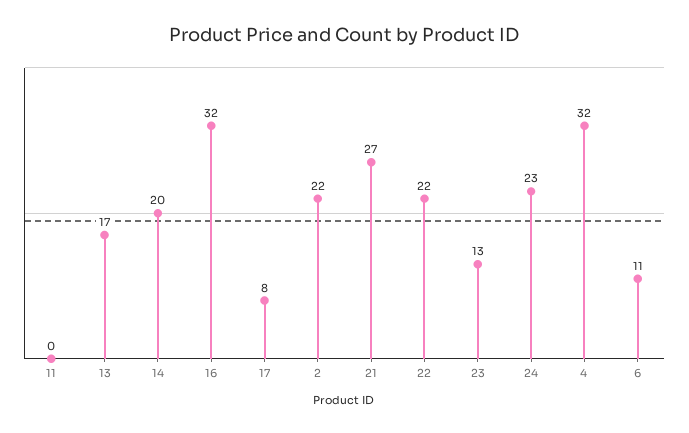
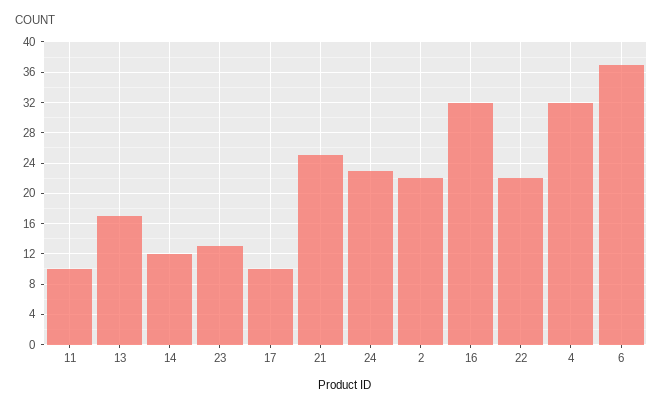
11: 0 -> 10
14: 20 -> 12
17: 8 -> 10
21: 27 -> 25
6: 11 -> 37

